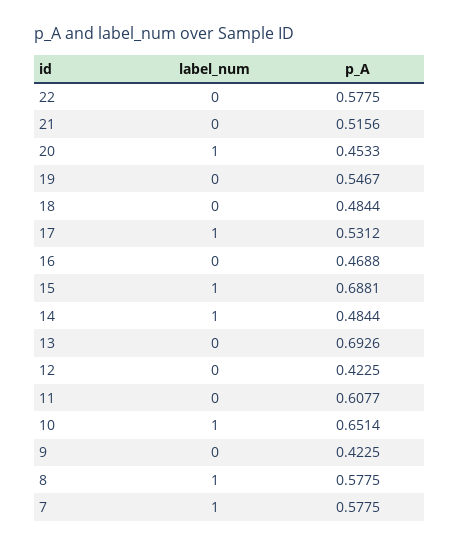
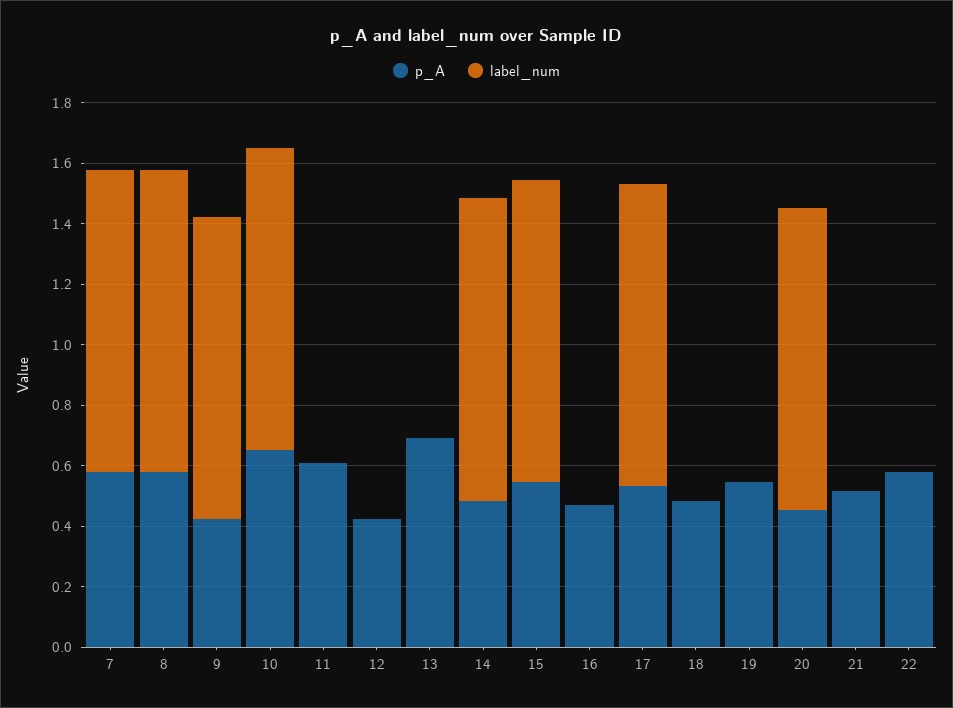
p_A, 15: 0.6881 -> 0.55
label_num, 9: 0 -> 1

